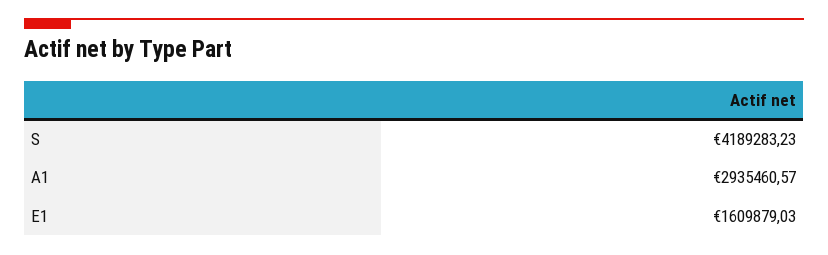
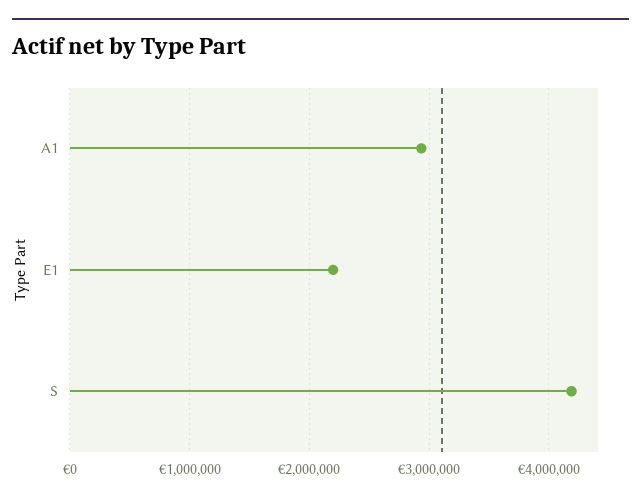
E1: 1609879.03 -> 2200000

